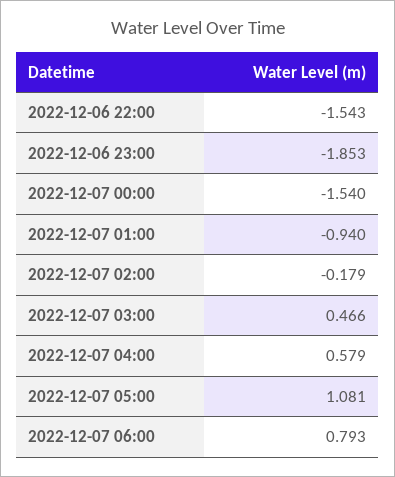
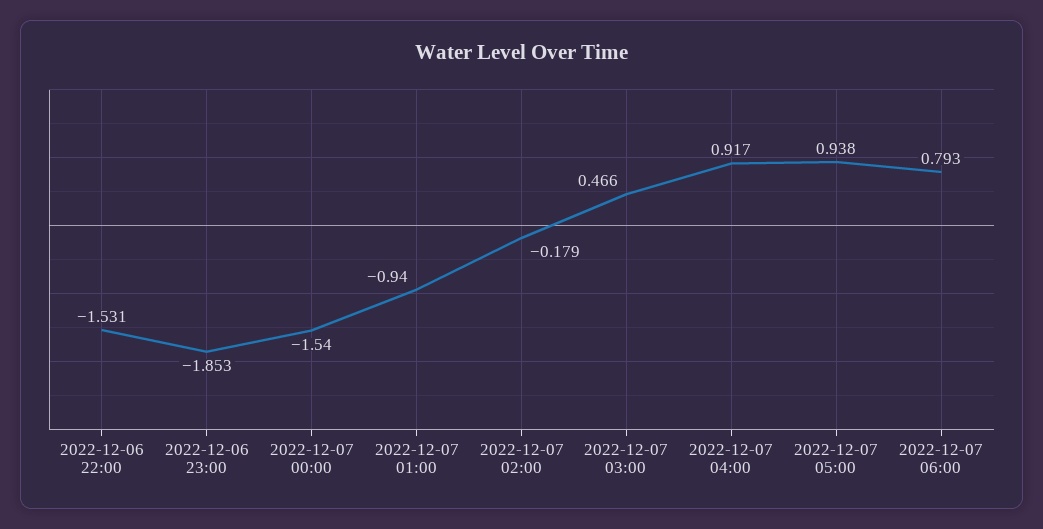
2022-12-06 22:00: -1.543 -> -1.531
2022-12-07 04:00: 0.579 -> 0.917
2022-12-07 05:00: 1.081 -> 0.938

